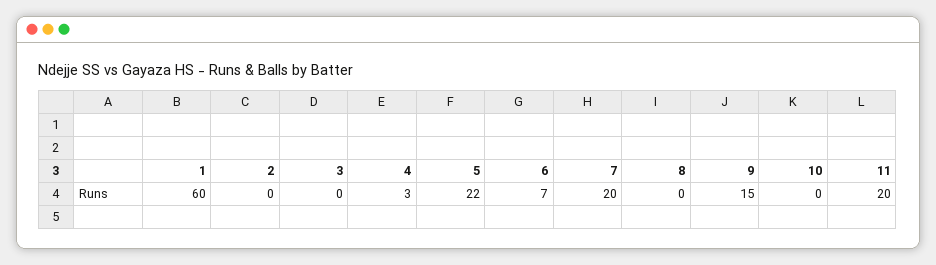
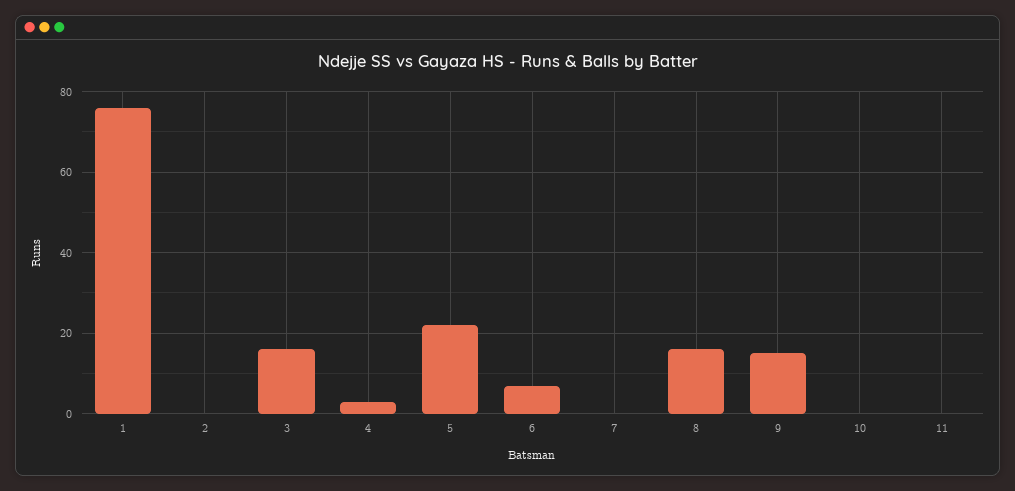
1: 60 -> 75
3: 0 -> 15
7: 20 -> 0
8: 0 -> 15
11: 20 -> 0

